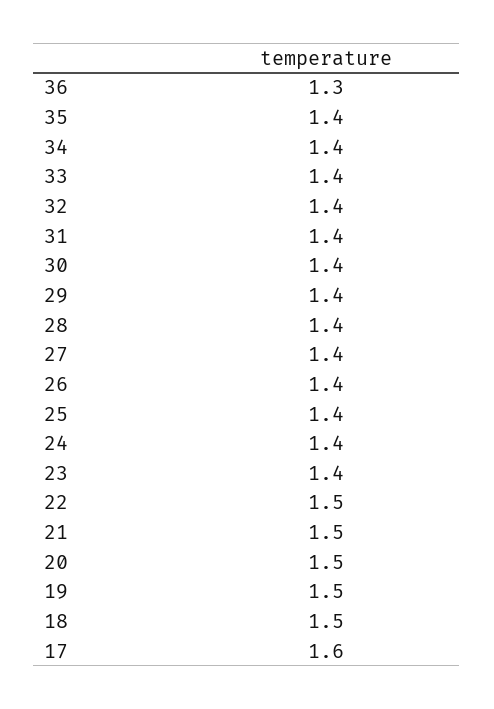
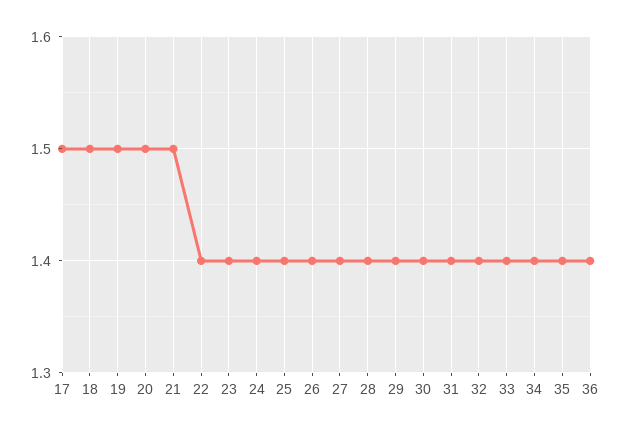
36: 1.3 -> 1.4
22: 1.5 -> 1.4
17: 1.6 -> 1.5

